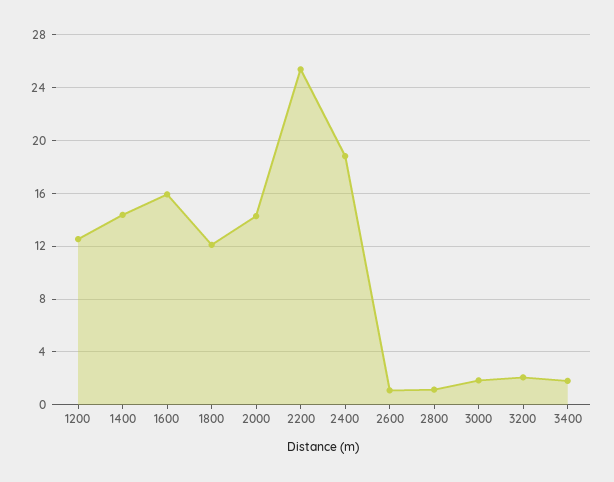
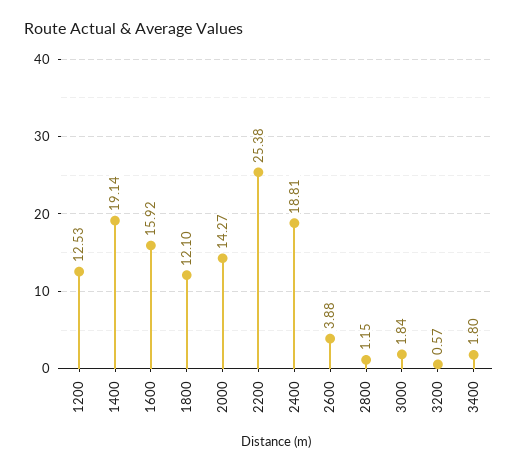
1400: 14.5 -> 19.14
2600: 1 -> 3.88
3200: 2 -> 0.57

